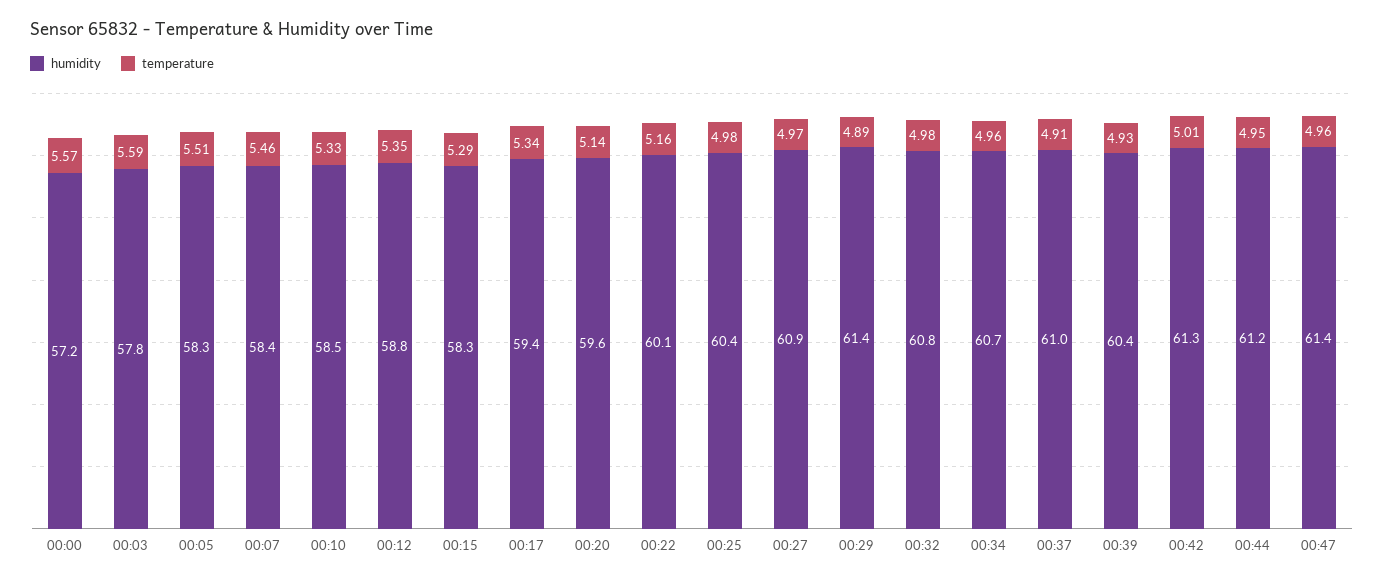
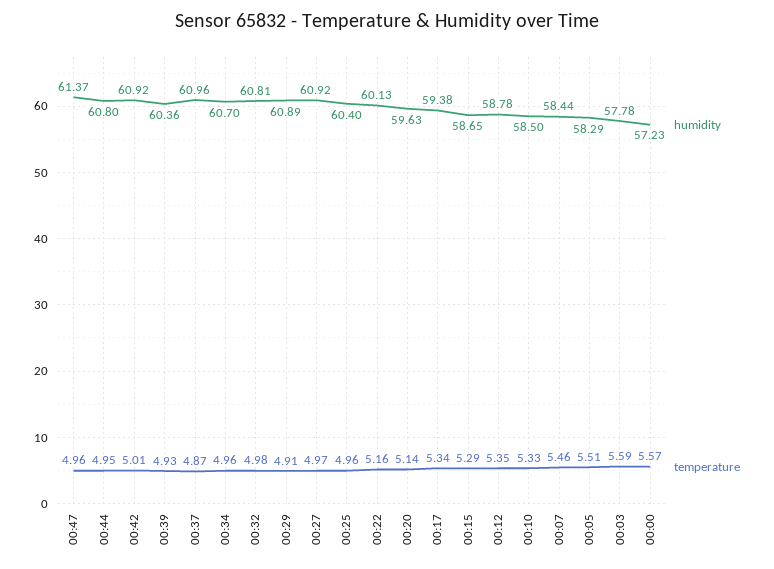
humidity, 00:15: 58.3 -> 58.65
temperature, 00:25: 4.98 -> 4.96
humidity, 00:29: 61.4 -> 60.89
temperature, 00:29: 4.89 -> 4.91
temperature, 00:37: 4.91 -> 4.87
humidity, 00:42: 61.3 -> 60.92
humidity, 00:44: 61.2 -> 60.8

